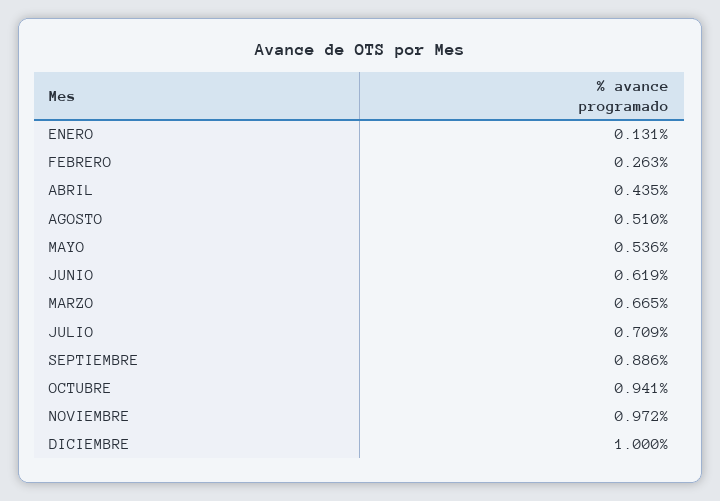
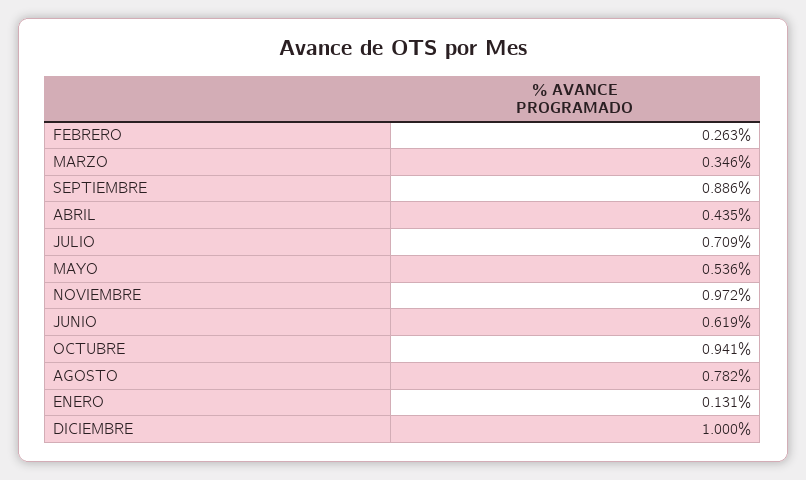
AGOSTO: 0.51 -> 0.782
MARZO: 0.665 -> 0.346

